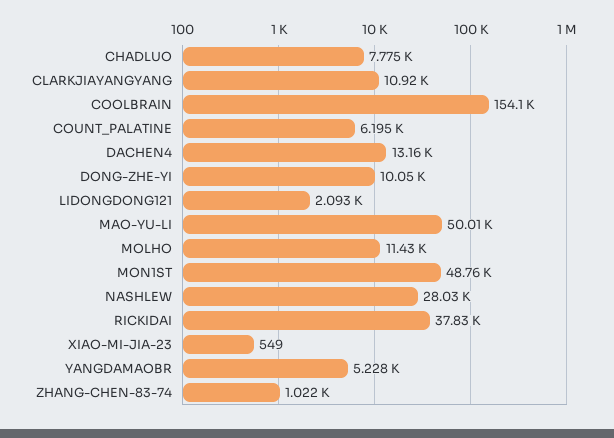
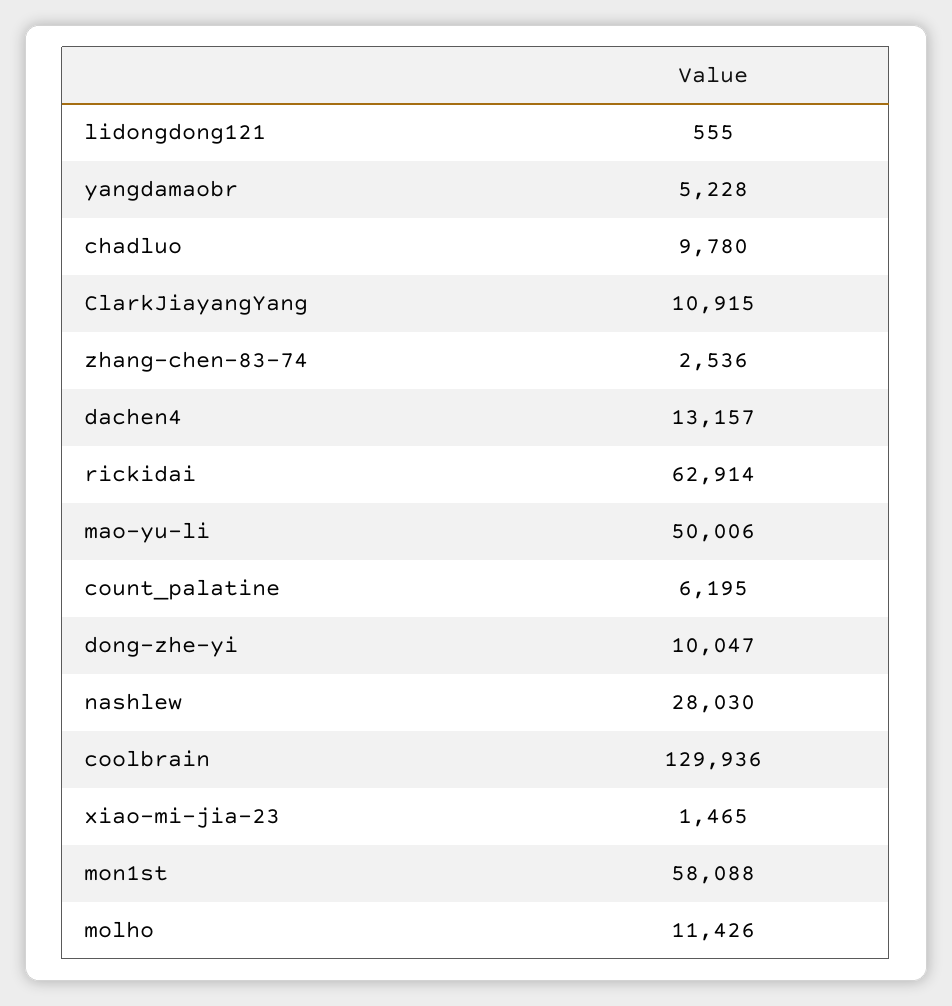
CHADLUO: 7775 -> 9780
COOLBRAIN: 154100 -> 129936
LIDONGDONG121: 2093 -> 555
MON1ST: 48760 -> 58088
RICKIDAI: 37830 -> 62914
XIAO-MI-JIA-23: 549 -> 1465
ZHANG-CHEN-83-74: 1022 -> 2536

